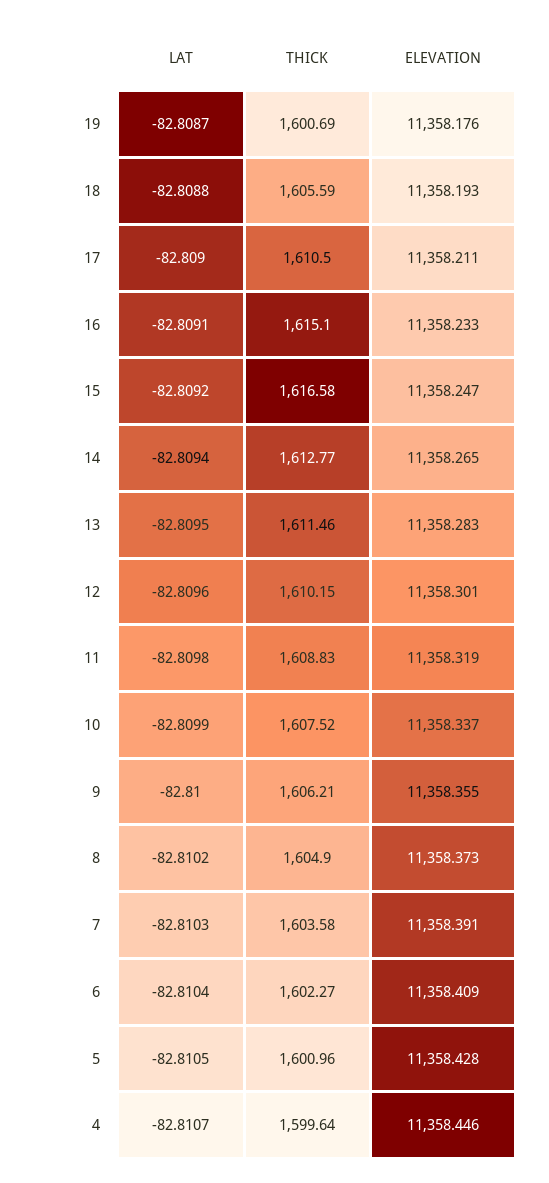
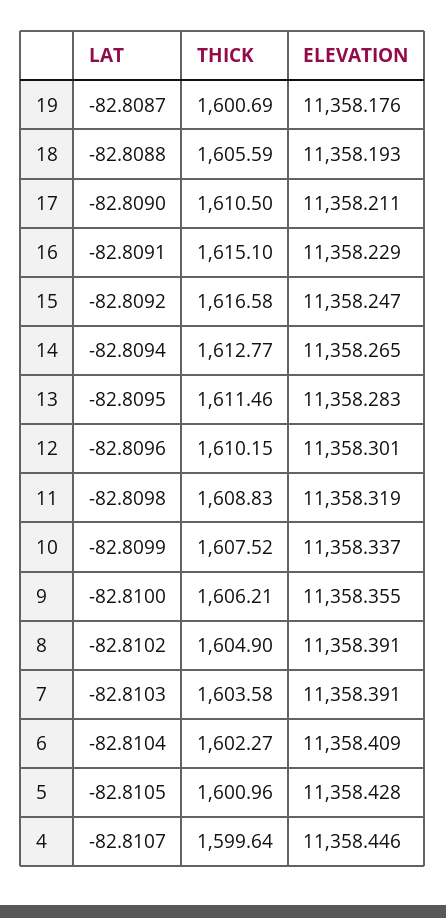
ELEVATION, 16: 11358.233 -> 11358.229
ELEVATION, 8: 11358.373 -> 11358.391

